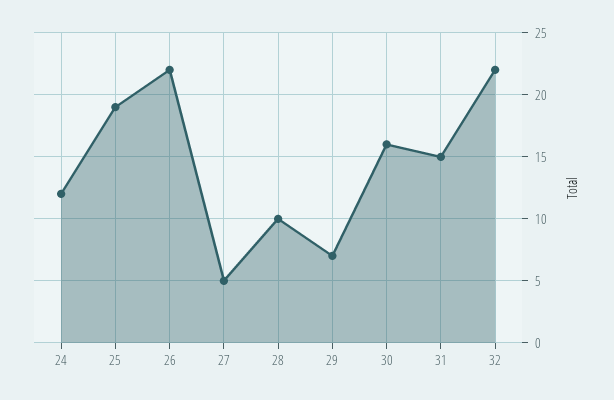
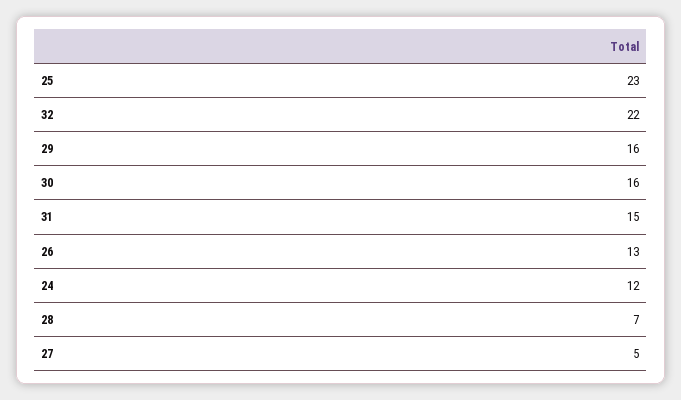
25: 19 -> 23
26: 22 -> 13
28: 10 -> 7
29: 7 -> 16

